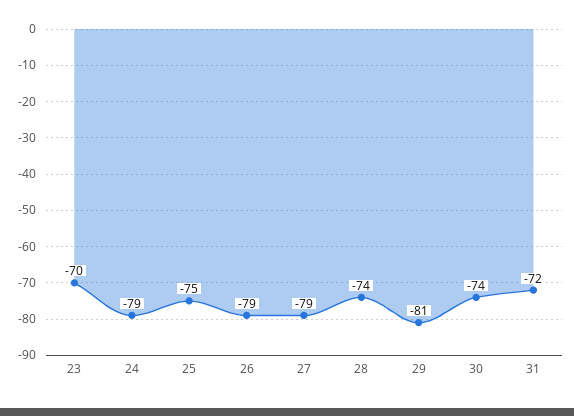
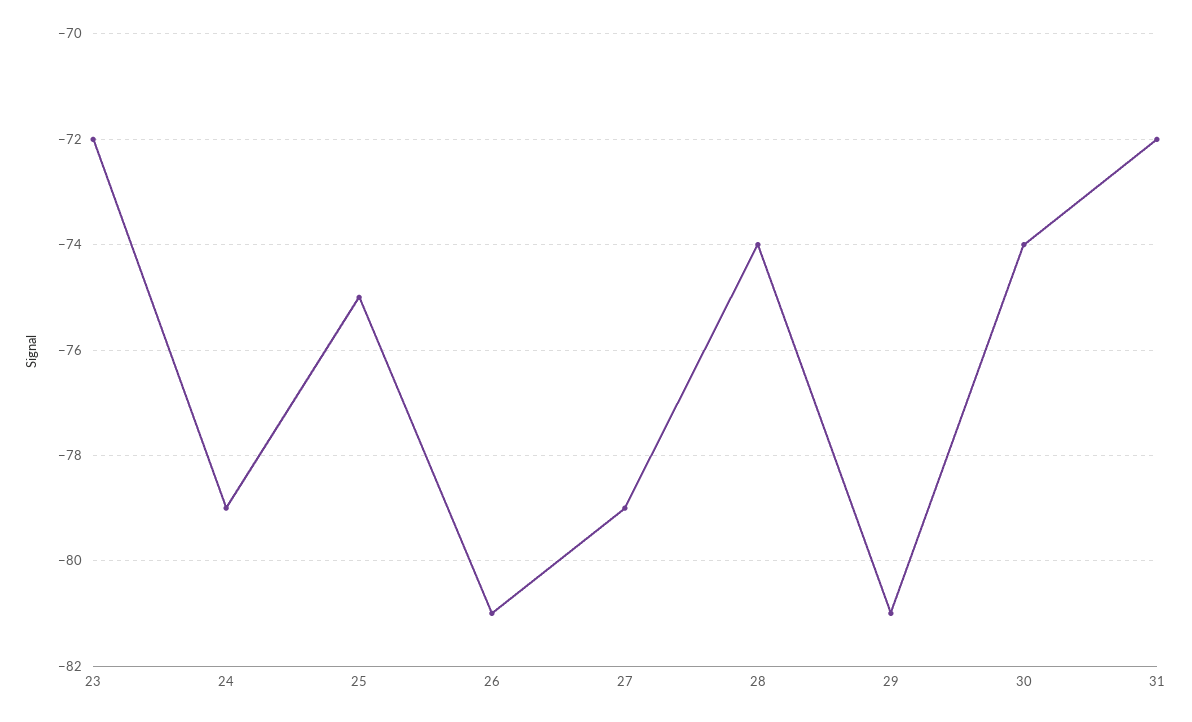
23: -70 -> -72
26: -79 -> -81

